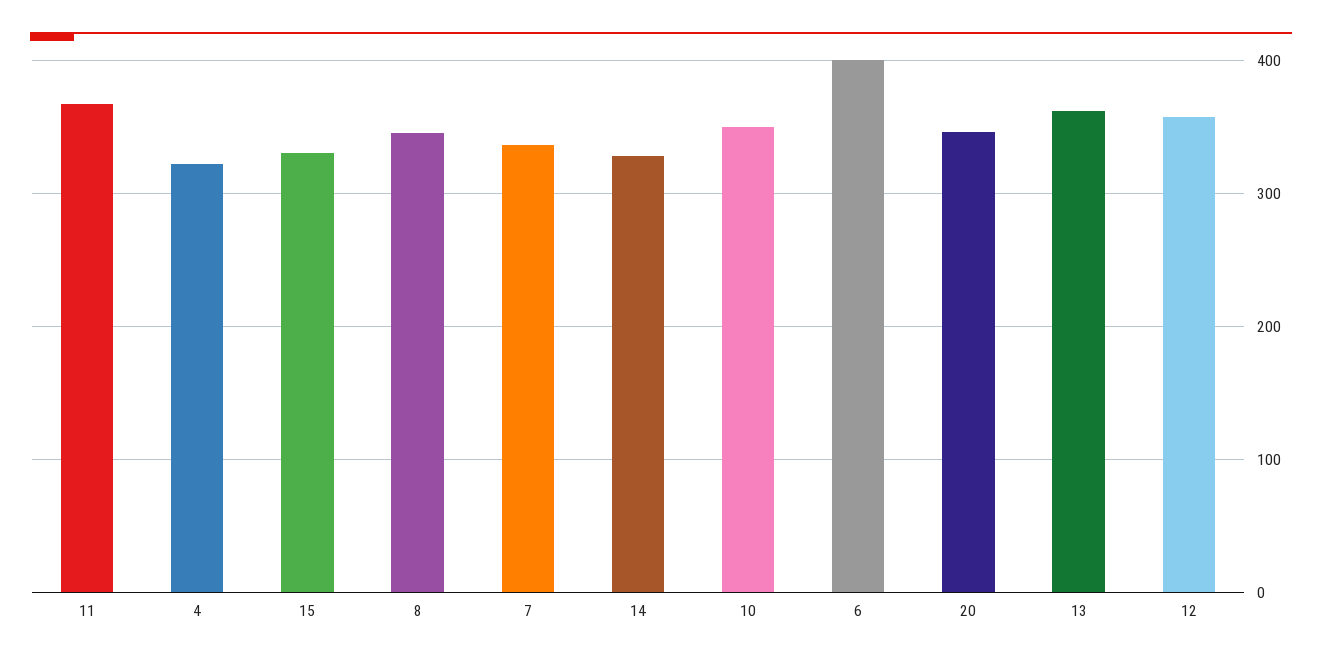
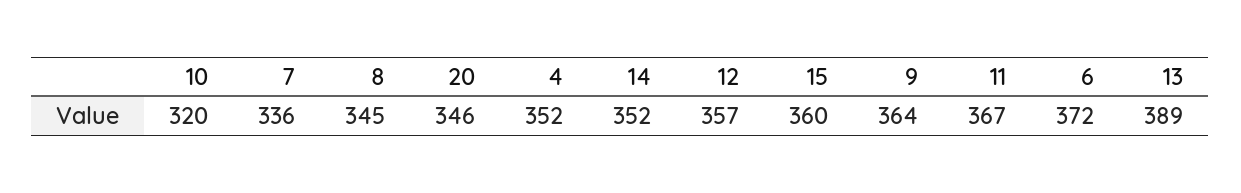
4: 320 -> 352
15: 330 -> 360
14: 330 -> 352
10: 350 -> 320
6: 400 -> 372
13: 360 -> 389
9: none -> 364

